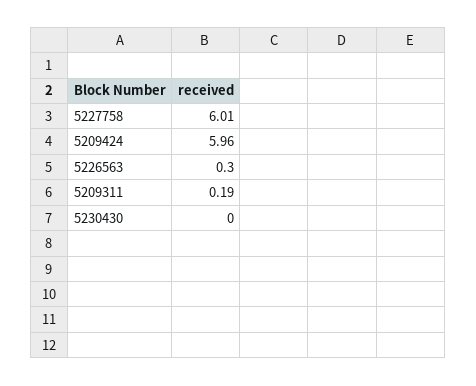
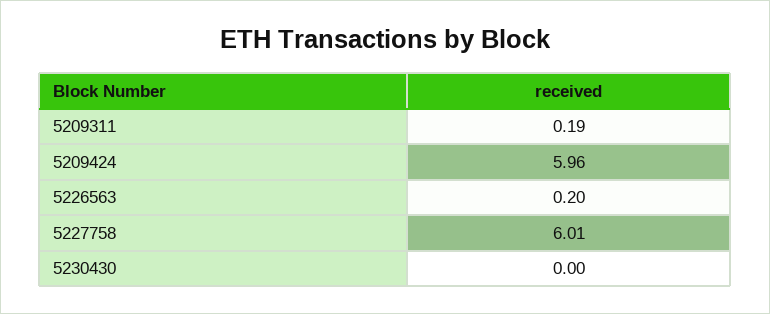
5226563: 0.3 -> 0.2

